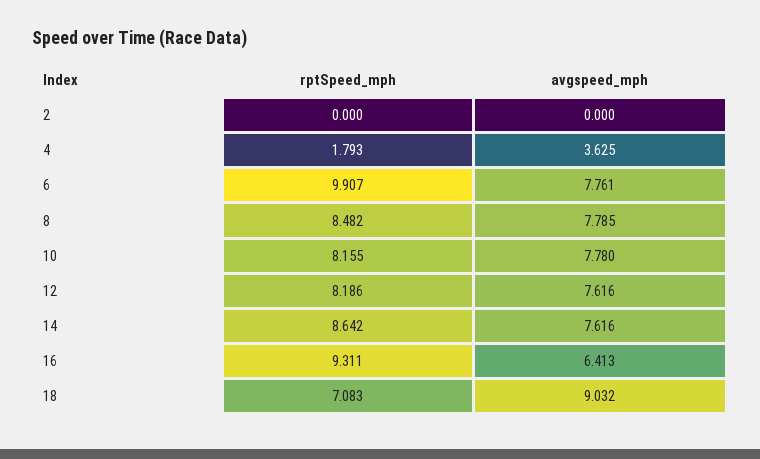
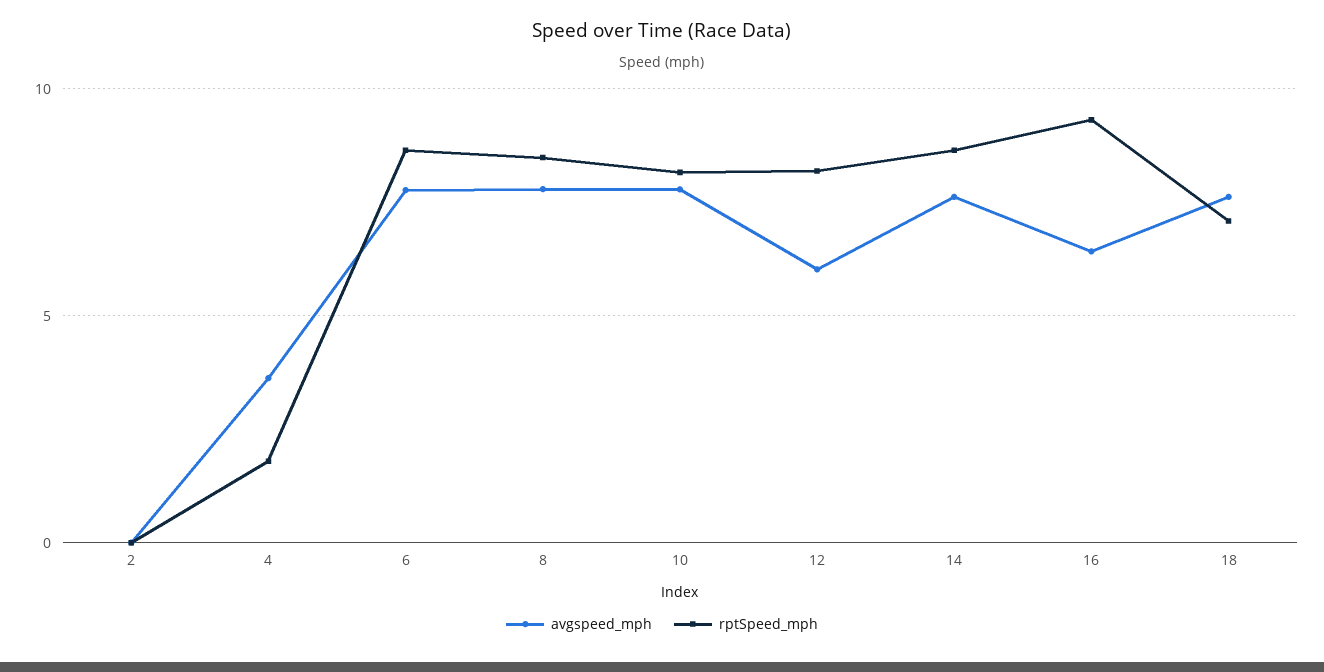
rptSpeed_mph, 6: 9.907 -> 8.5
avgspeed_mph, 12: 7.616 -> 6
avgspeed_mph, 18: 9.032 -> 7.5

